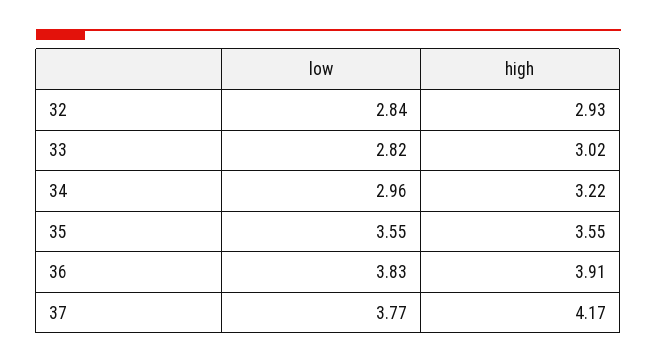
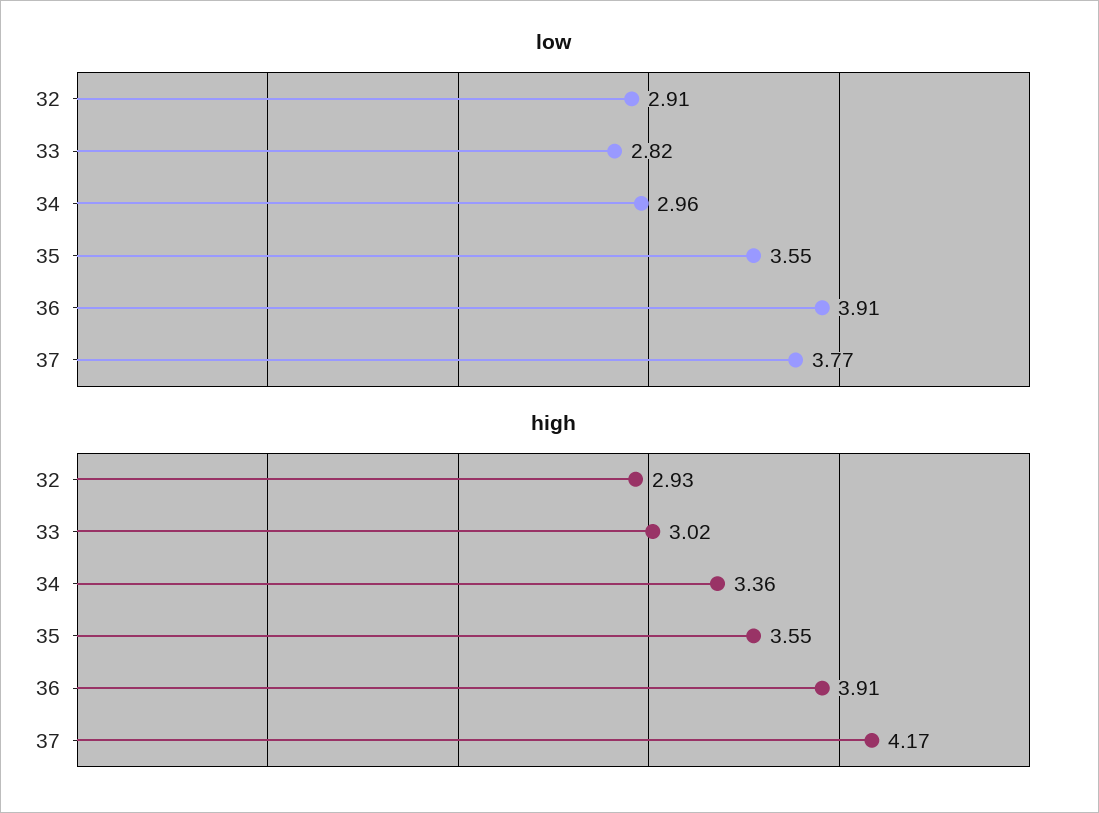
low, 32: 2.84 -> 2.91
high, 34: 3.22 -> 3.36
low, 36: 3.83 -> 3.91

